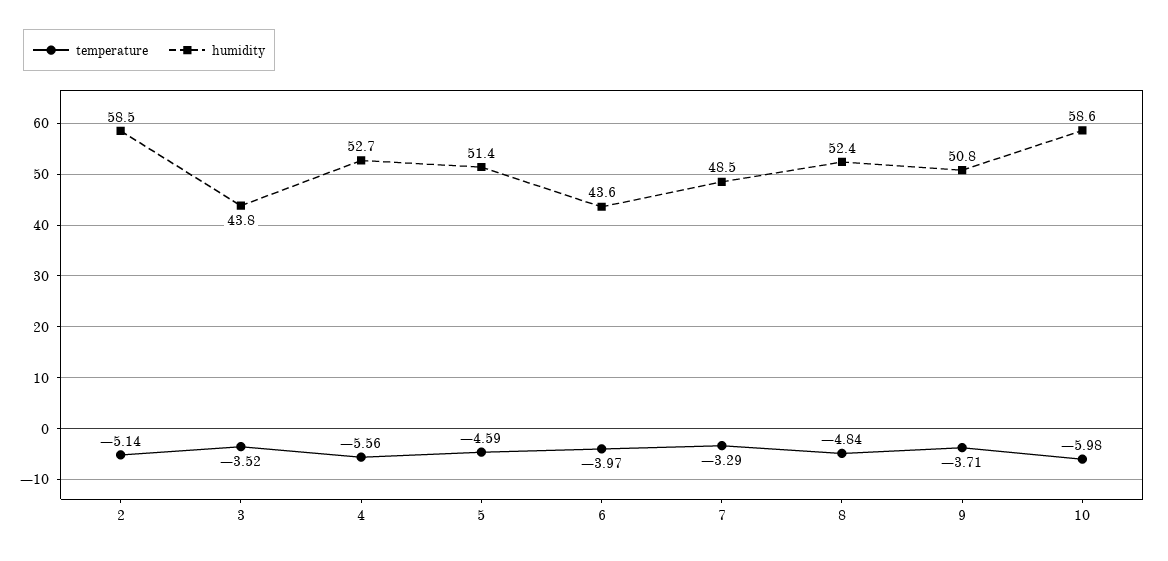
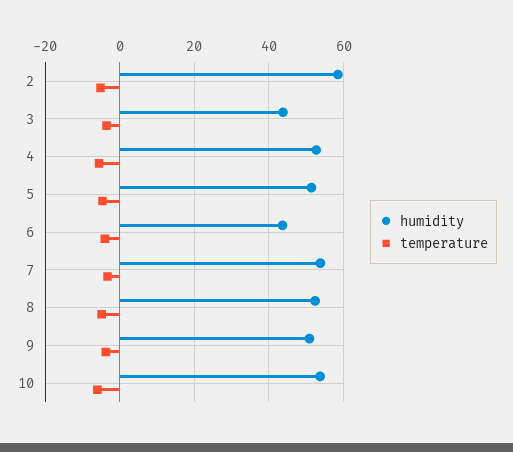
humidity, 7: 48.5 -> 54
humidity, 10: 58.6 -> 54

